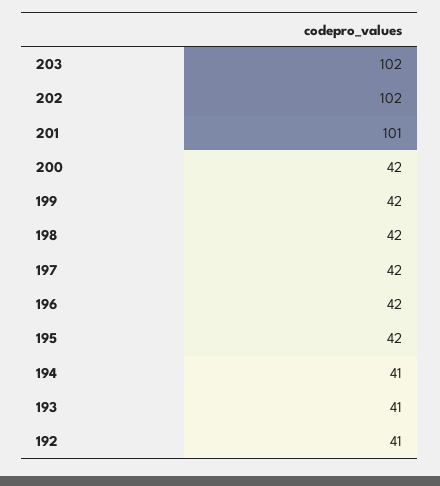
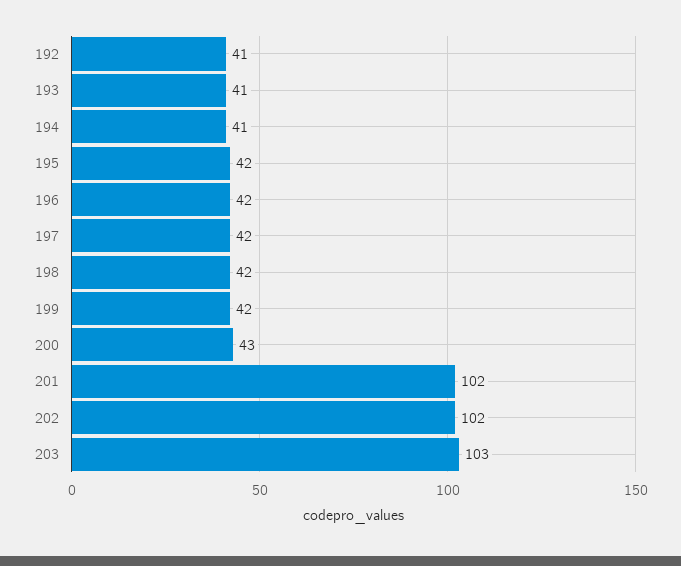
203: 102 -> 103
201: 101 -> 102
200: 42 -> 43

